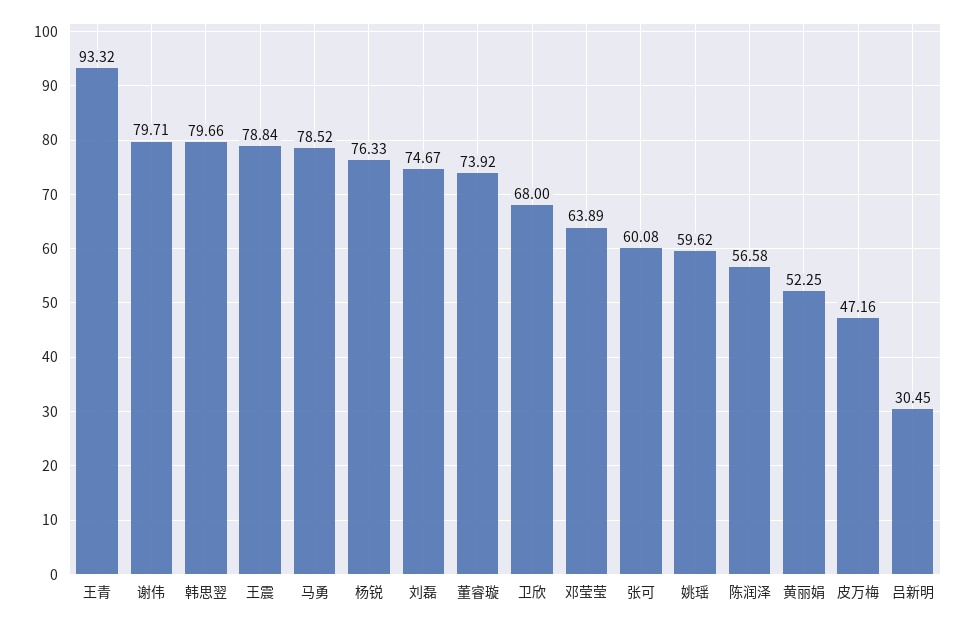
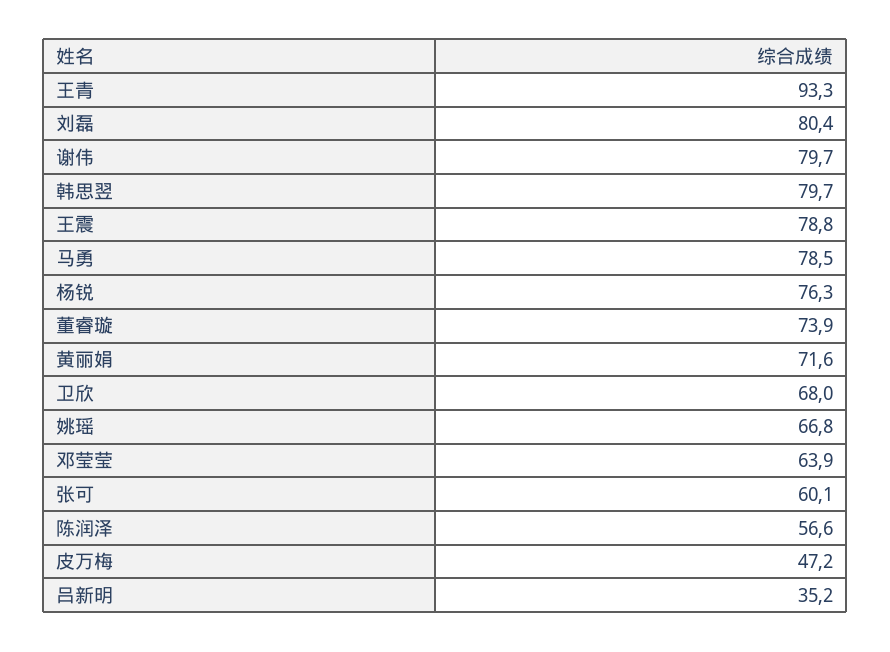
刘磊: 74.67 -> 80.4
姚瑶: 59.62 -> 66.8
黄丽娟: 52.25 -> 71.6
吕新明: 30.45 -> 35.2

